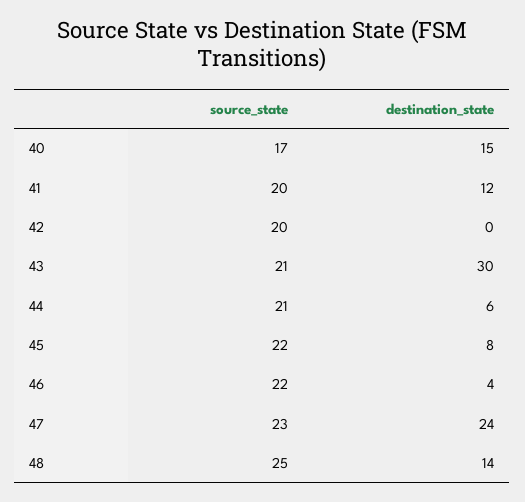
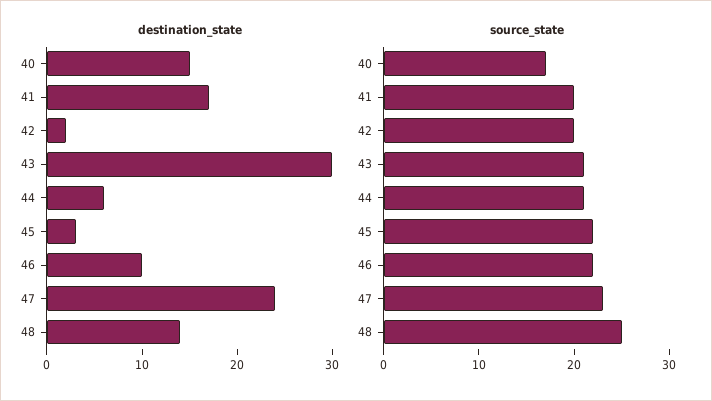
destination_state, 41: 12 -> 17
destination_state, 42: 0 -> 2
destination_state, 45: 8 -> 3
destination_state, 46: 4 -> 10

